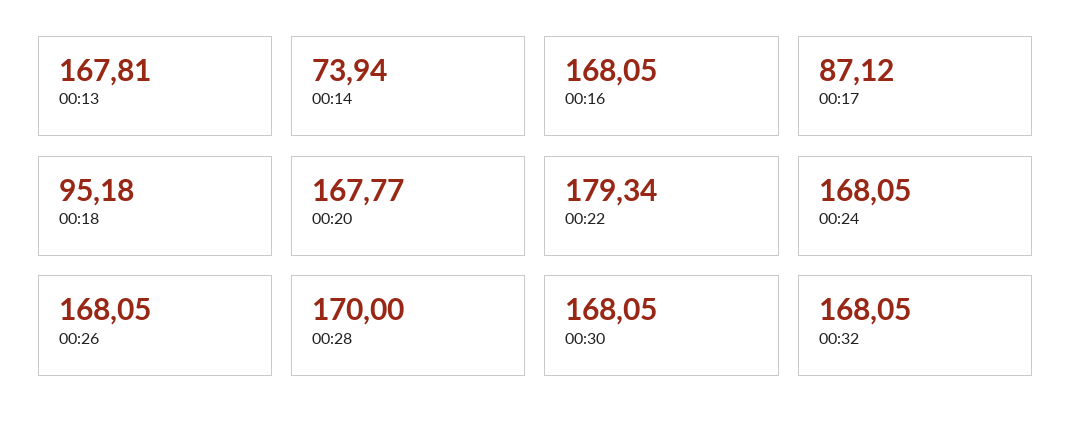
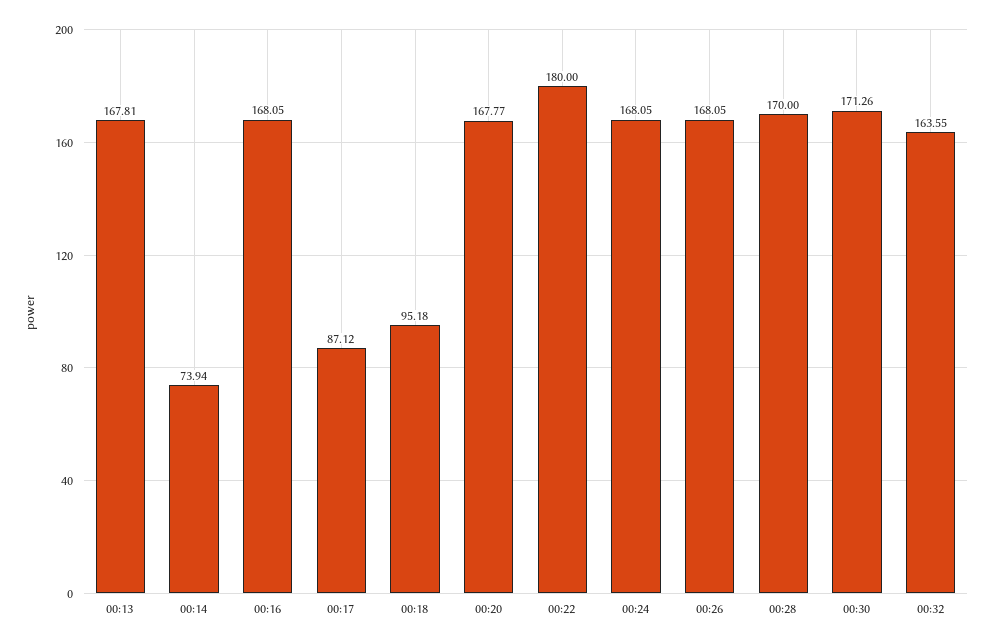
00:22: 179.34 -> 180
00:30: 168.05 -> 171.26
00:32: 168.05 -> 163.55

